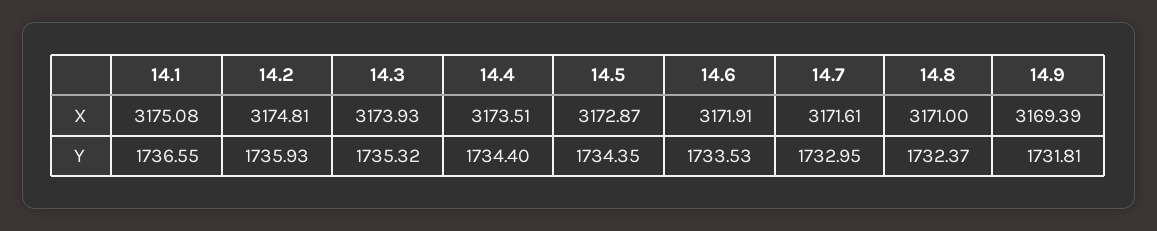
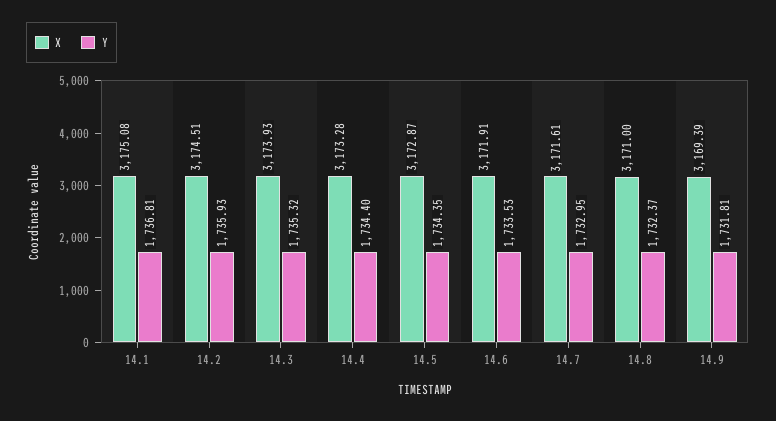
X, 14.2: 3174.81 -> 3174.51
X, 14.4: 3173.51 -> 3173.28
Y, 14.1: 1736.55 -> 1736.81

